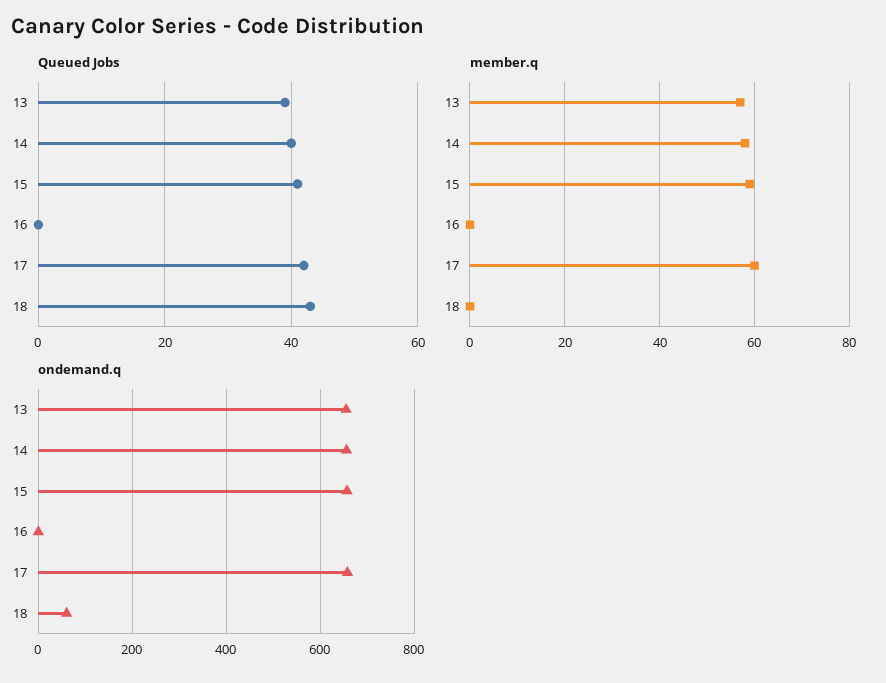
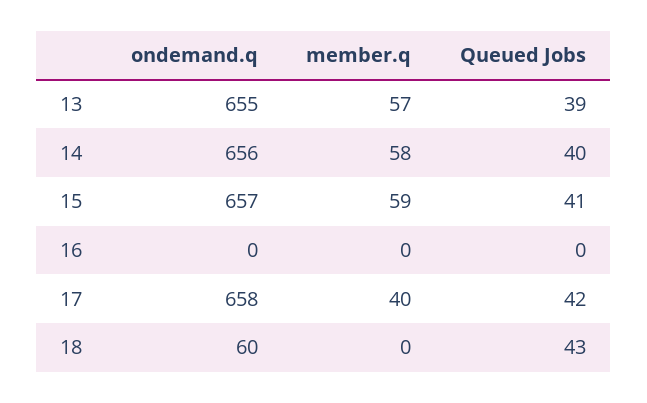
member.q, 17: 60 -> 40

